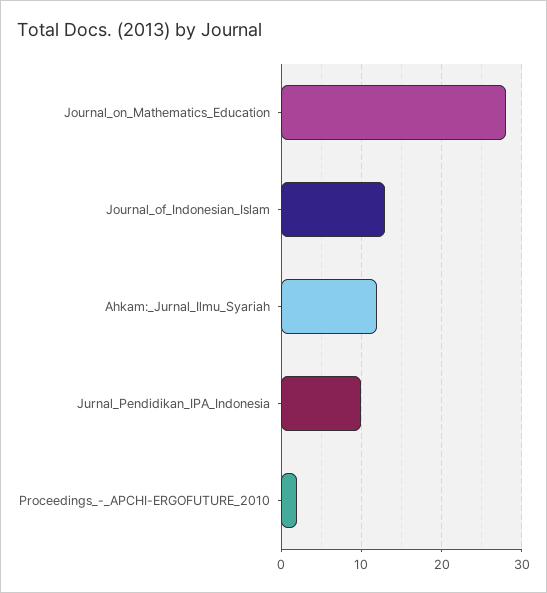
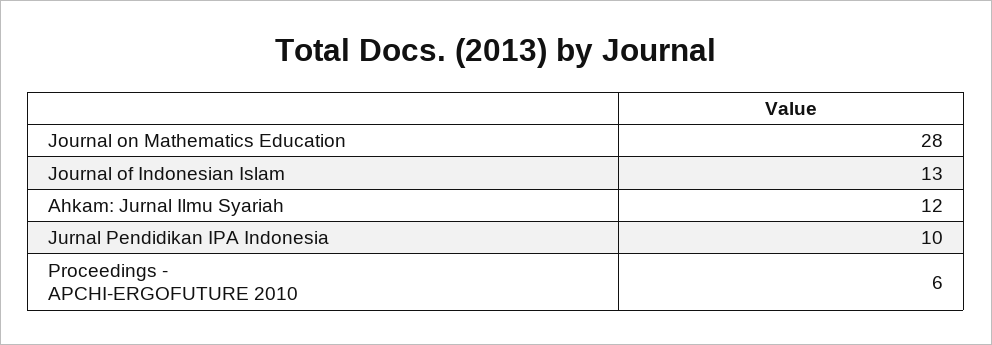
Proceedings_-_APCHI-ERGOFUTURE_2010: 2 -> 6

